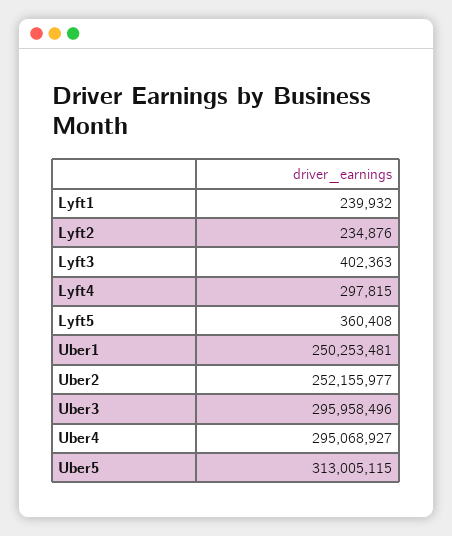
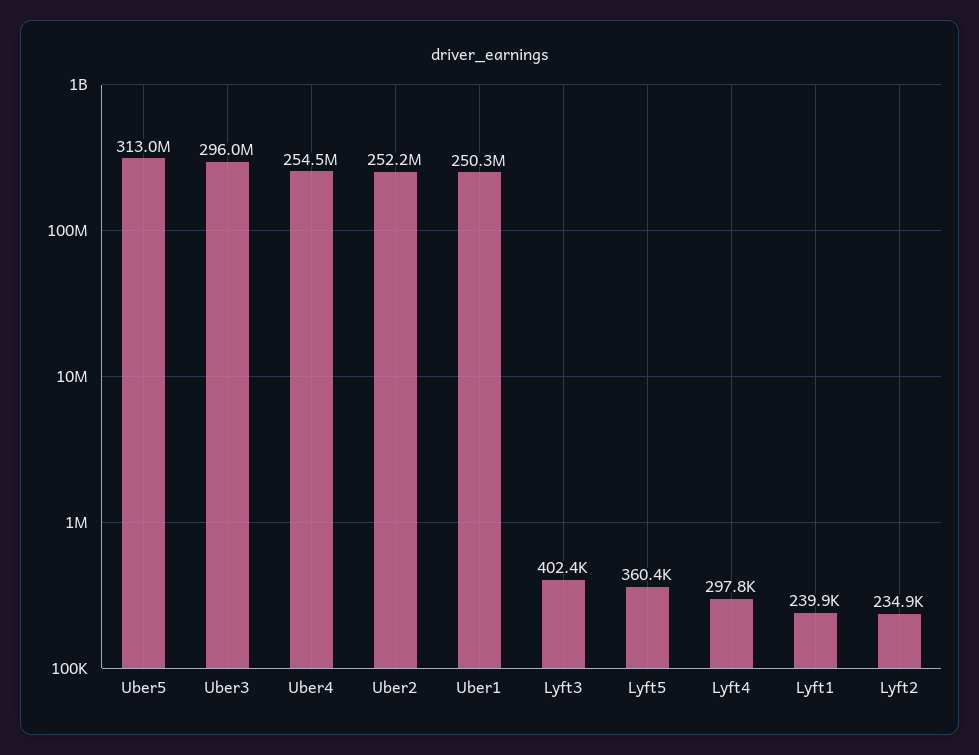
Uber4: 295068927 -> 254500000

